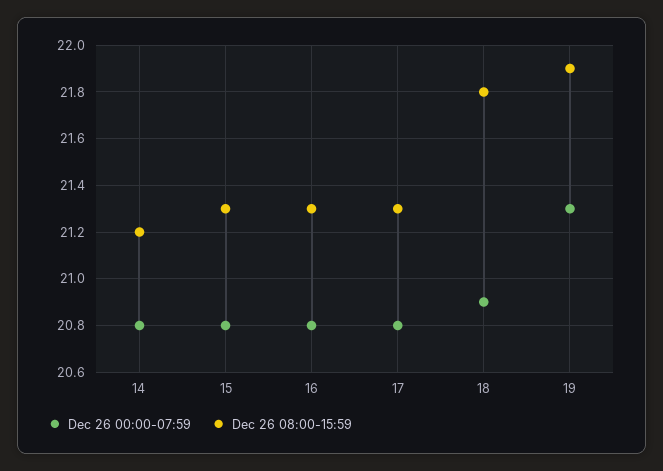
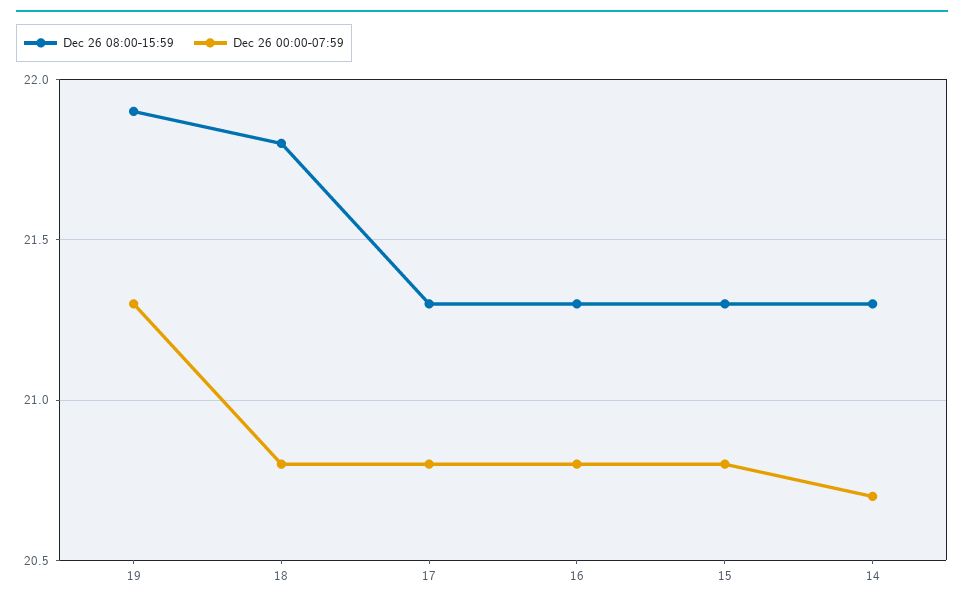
Dec 26 00:00-07:59, 14: 20.8 -> 20.7
Dec 26 08:00-15:59, 14: 21.2 -> 21.3
Dec 26 00:00-07:59, 18: 20.9 -> 20.8

